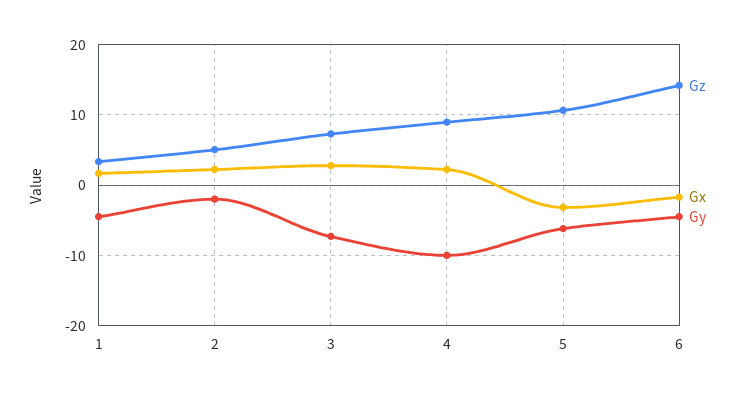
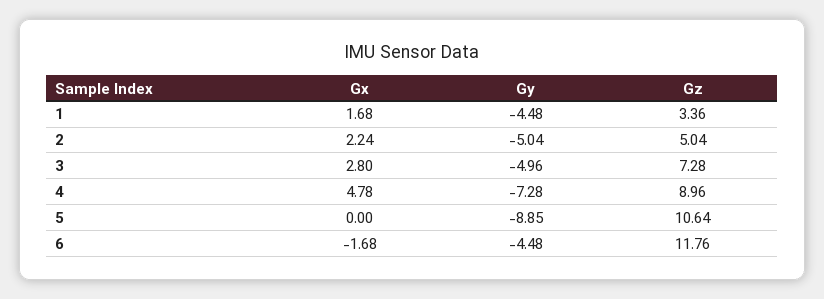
Gy, 2: -2 -> -5.04
Gy, 3: -7 -> -4.96
Gx, 4: 2 -> 4.78
Gy, 4: -10 -> -7.28
Gx, 5: -3 -> 0
Gy, 5: -6 -> -8.85
Gz, 6: 14 -> 11.76

